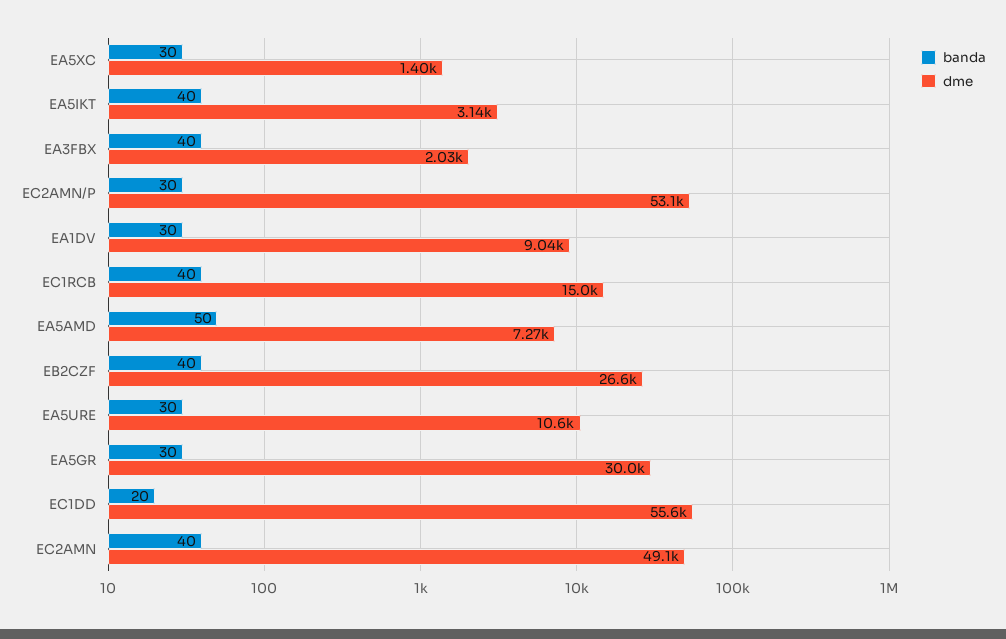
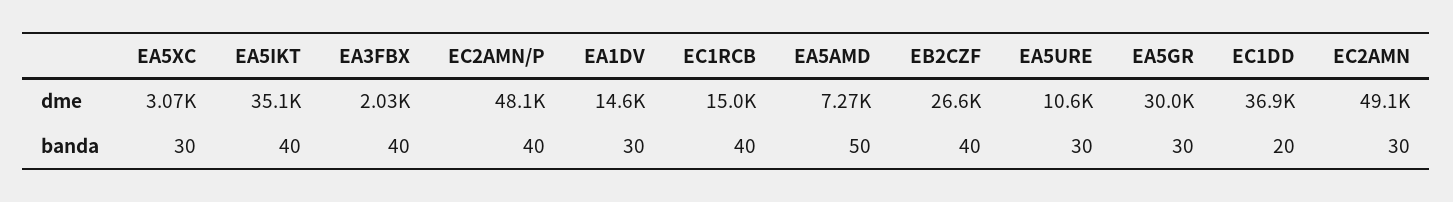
dme, EA5XC: 1400 -> 3070
dme, EA5IKT: 3140 -> 35100
banda, EC2AMN/P: 30 -> 40
dme, EC2AMN/P: 53100 -> 48100
dme, EA1DV: 9040 -> 14600
dme, EC1DD: 55600 -> 36900
banda, EC2AMN: 40 -> 30

